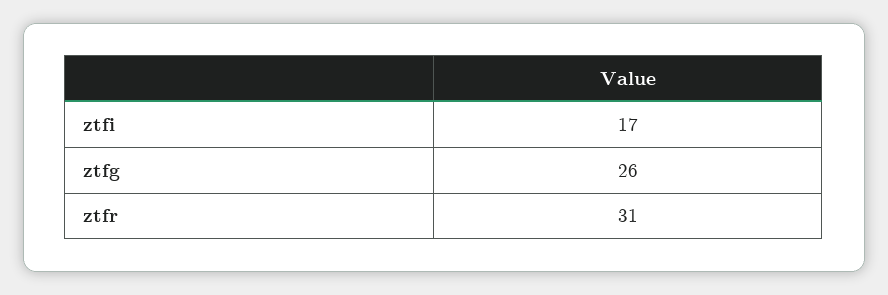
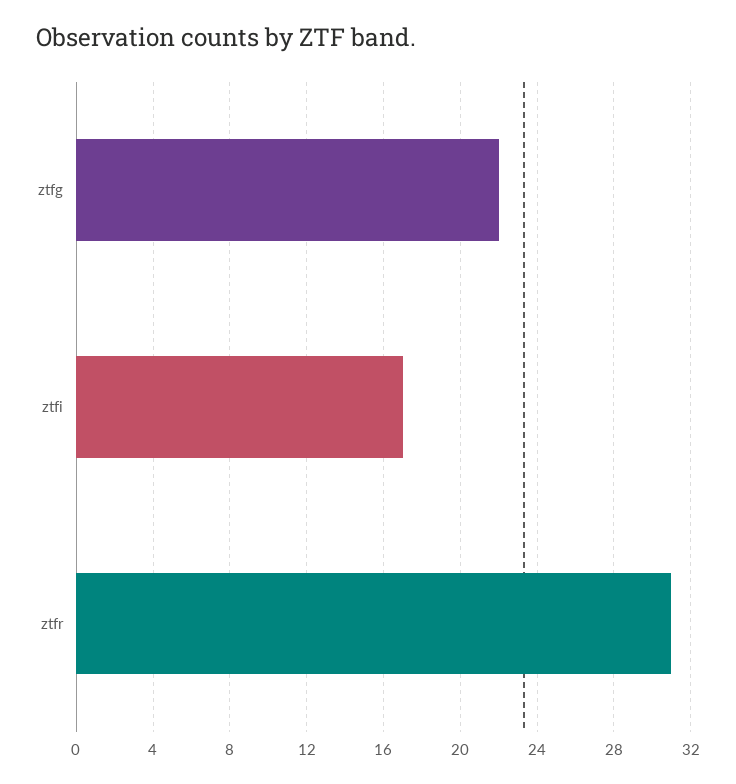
ztfg: 26 -> 22

